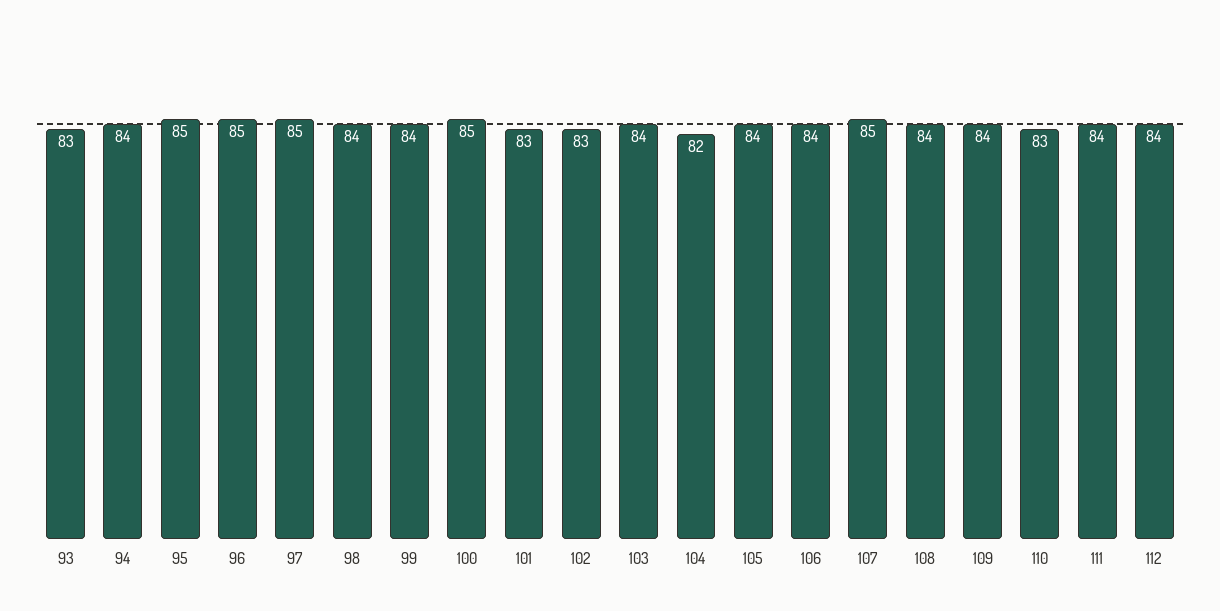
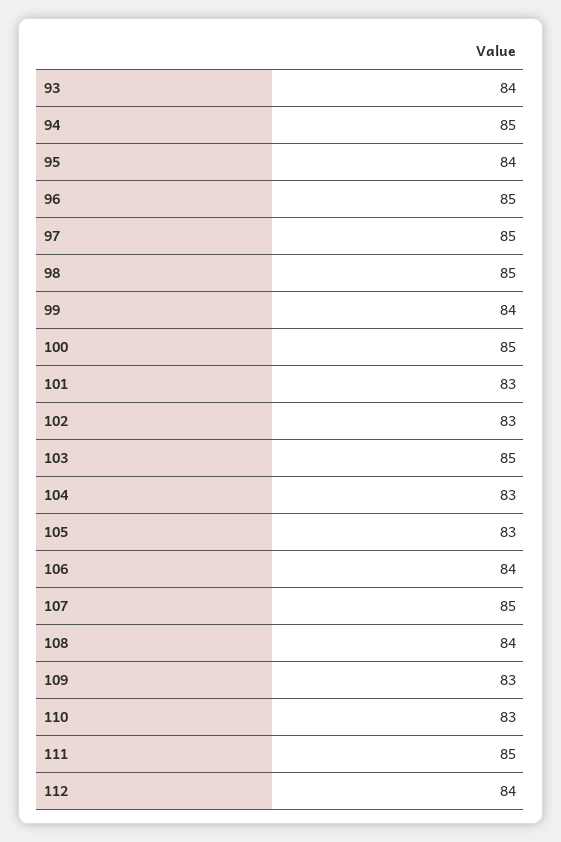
93: 83 -> 84
94: 84 -> 85
95: 85 -> 84
98: 84 -> 85
103: 84 -> 85
104: 82 -> 83
105: 84 -> 83
109: 84 -> 83
111: 84 -> 85

